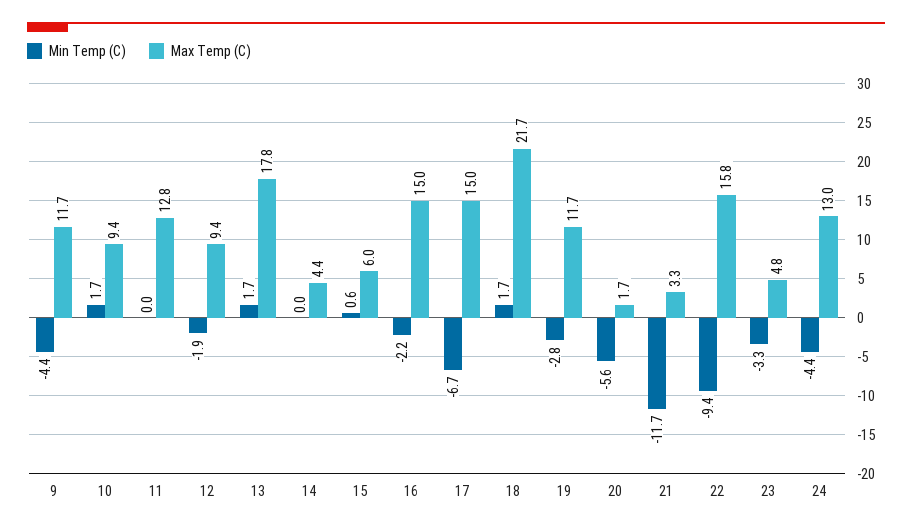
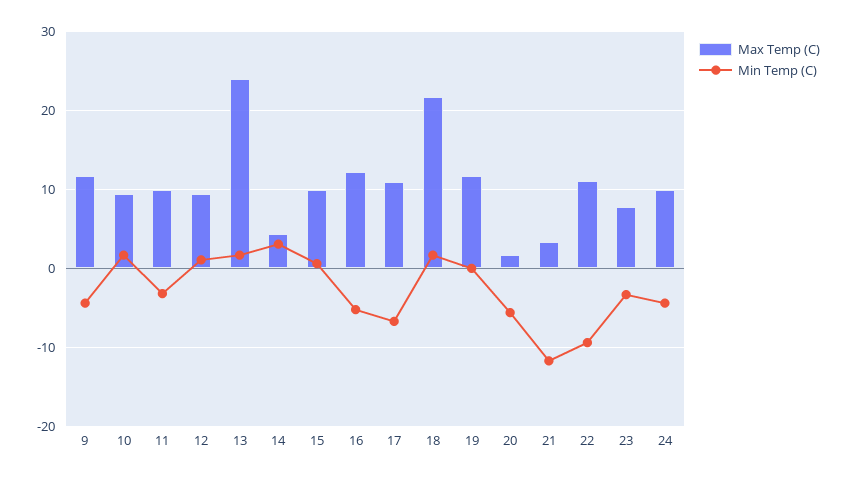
Min Temp (C), 11: 0 -> -3
Max Temp (C), 11: 12.8 -> 10
Min Temp (C), 12: -1.9 -> 1
Max Temp (C), 13: 17.8 -> 24
Min Temp (C), 14: 0 -> 3
Max Temp (C), 15: 6 -> 10
Min Temp (C), 16: -2.2 -> -5
Max Temp (C), 16: 15 -> 12
Max Temp (C), 17: 15 -> 11
Min Temp (C), 19: -2.8 -> 0
Max Temp (C), 22: 15.8 -> 11
Max Temp (C), 23: 4.8 -> 8
Max Temp (C), 24: 13 -> 10

